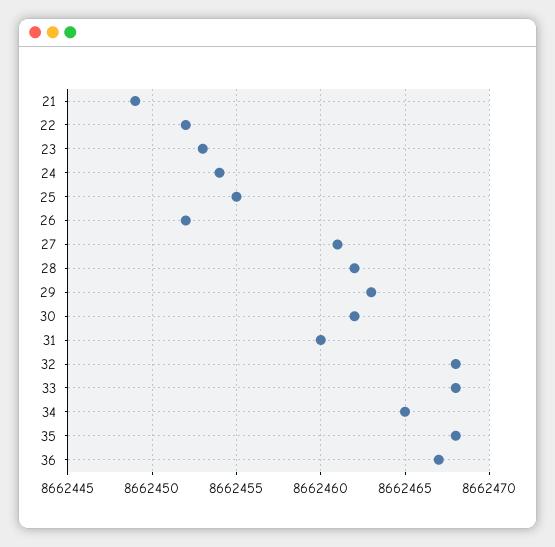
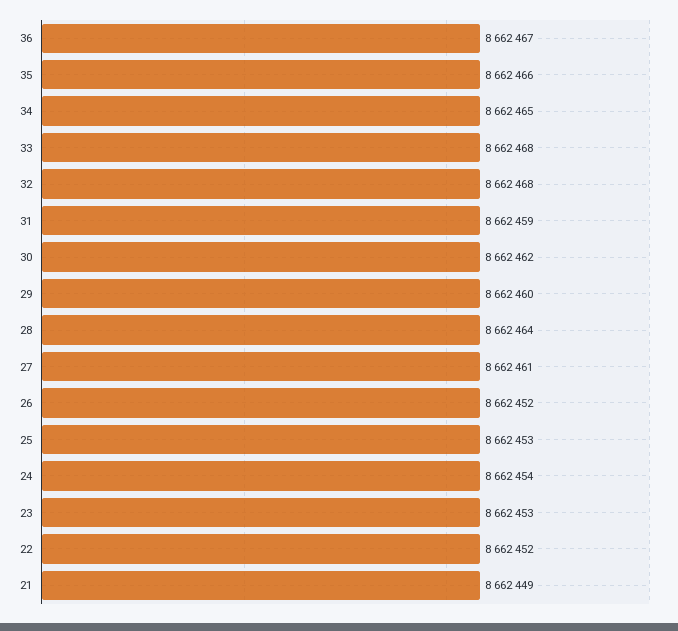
25: 8662455 -> 8662453
28: 8662462 -> 8662464
29: 8662463 -> 8662460
31: 8662460 -> 8662459
35: 8662468 -> 8662466

